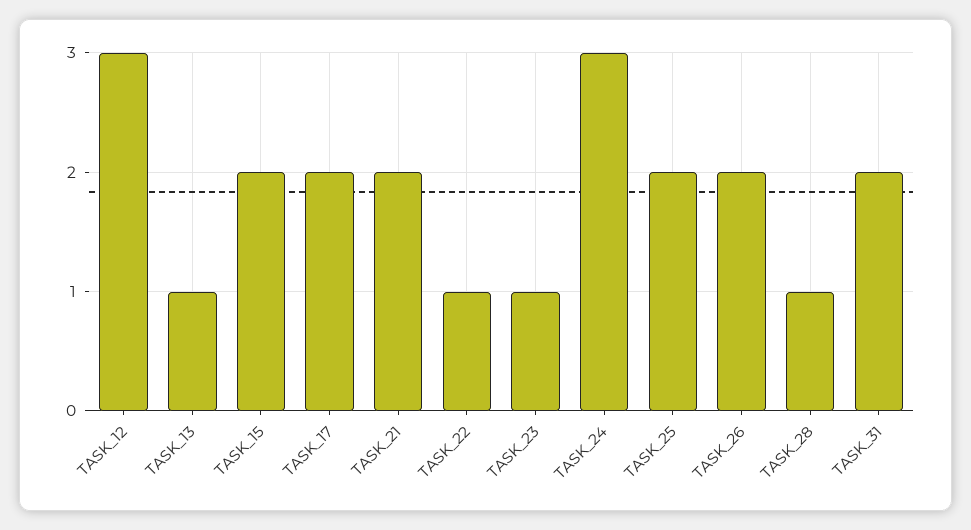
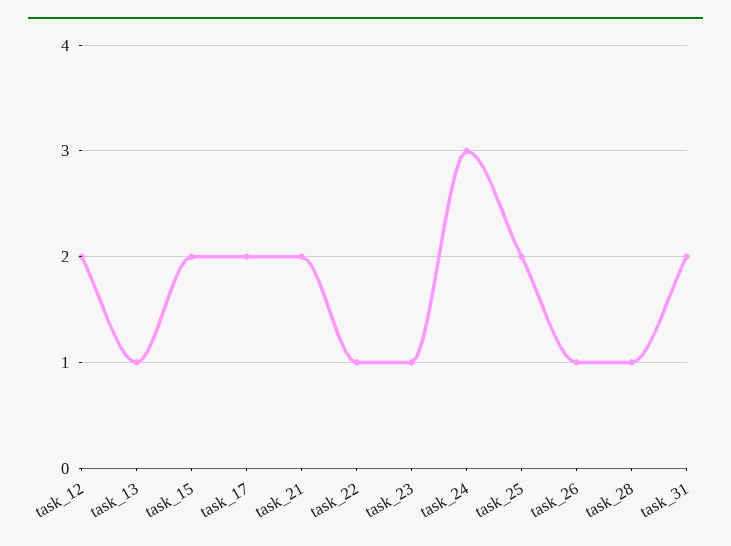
TASK_12: 3 -> 2
TASK_26: 2 -> 1

